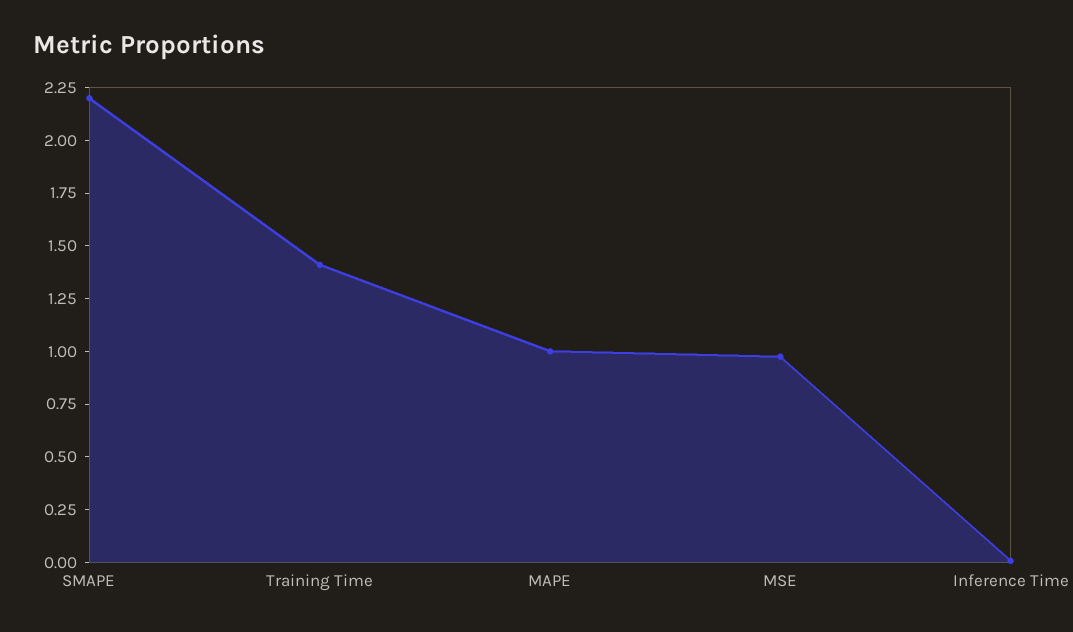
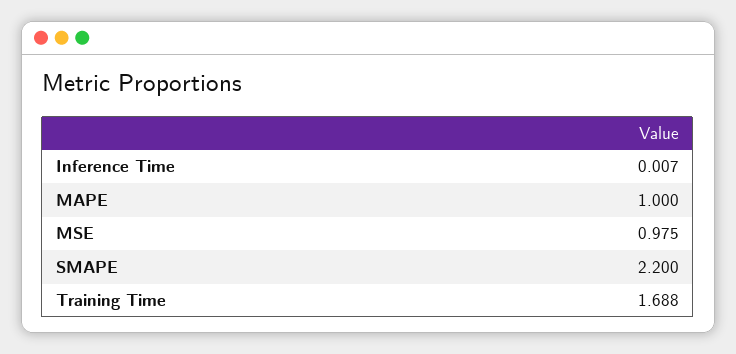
Training Time: 1.4 -> 1.688

